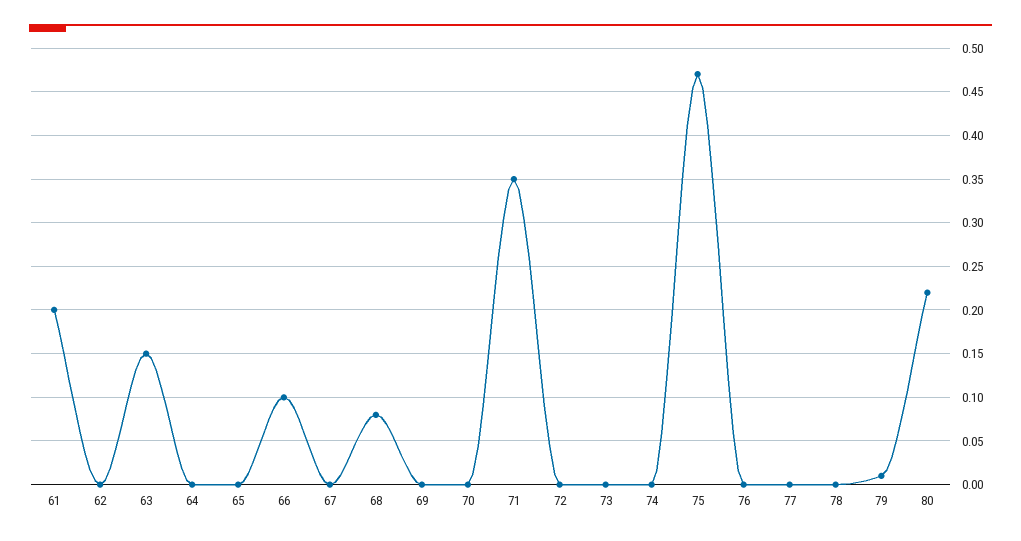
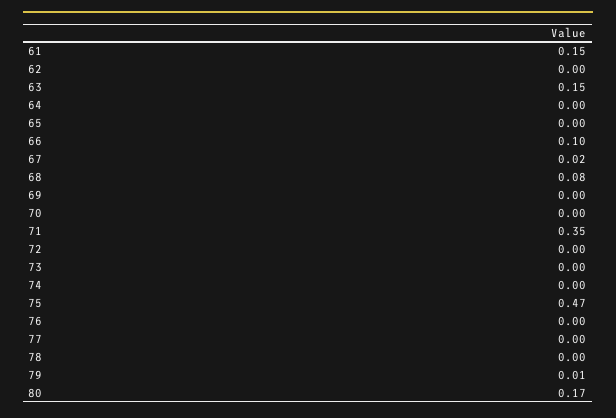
61: 0.2 -> 0.15
67: 0 -> 0.02
80: 0.22 -> 0.17

